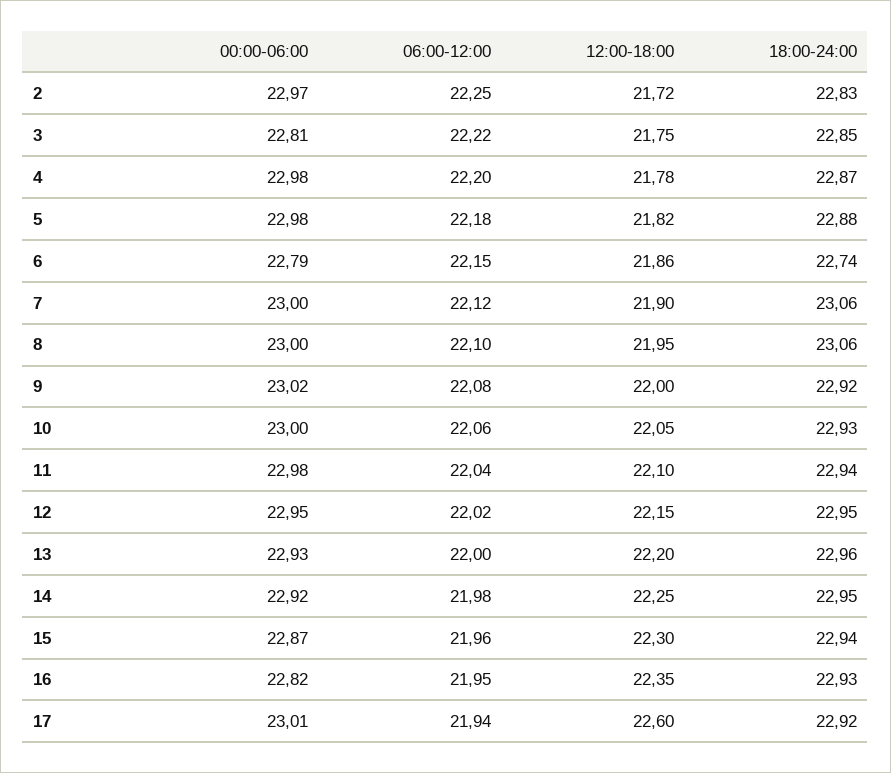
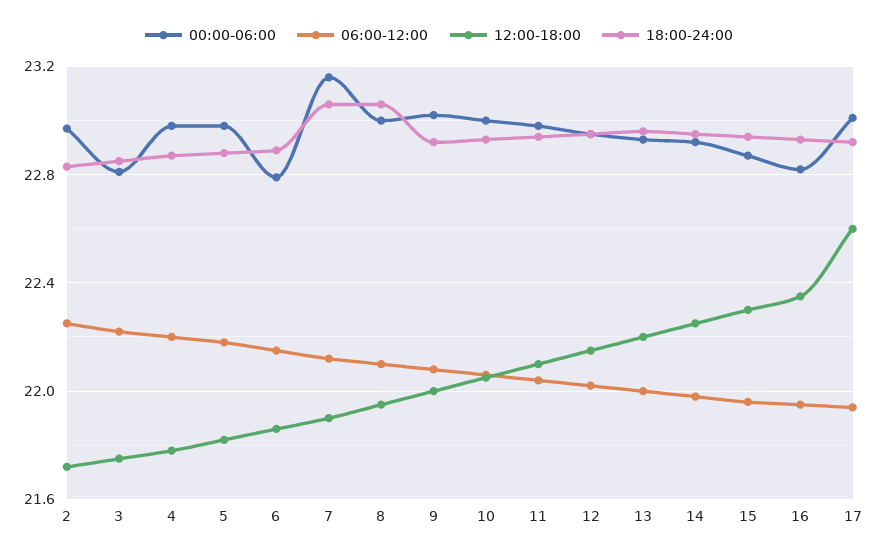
18:00-24:00, 6: 22.74 -> 22.9
00:00-06:00, 7: 23 -> 23.15

